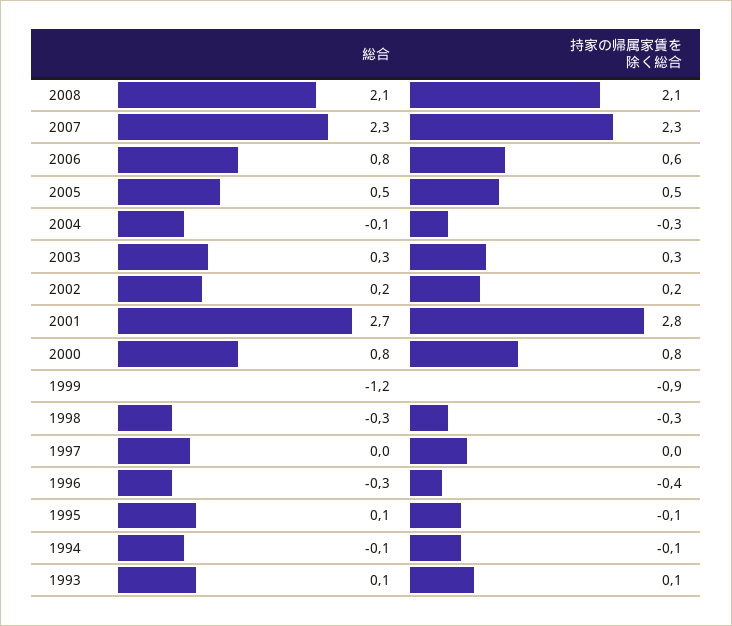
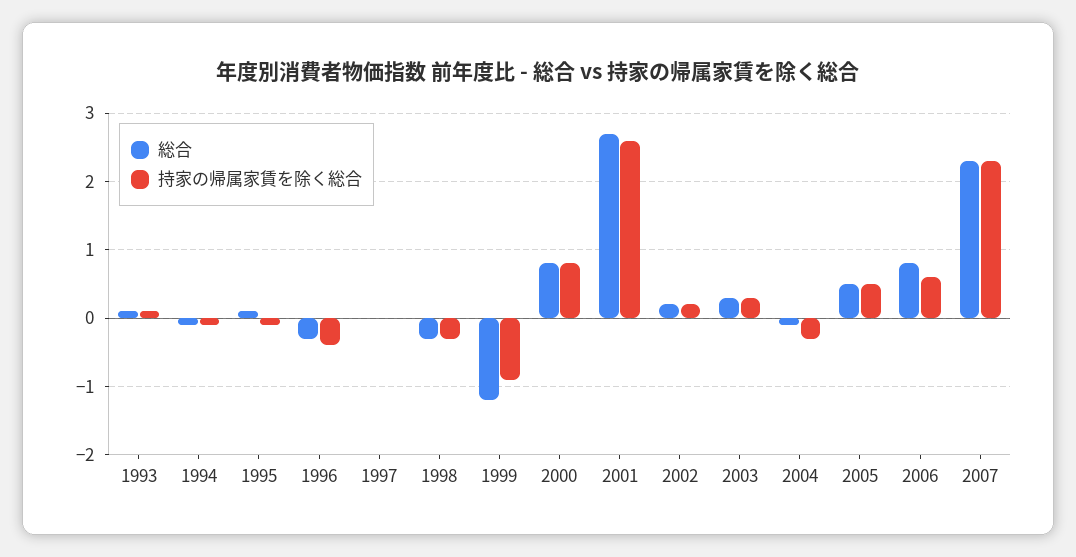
総合, 2008: 2.1 -> none
持家の帰属家賃を除く総合, 2008: 2.1 -> none
持家の帰属家賃を除く総合, 2001: 2.8 -> 2.6

